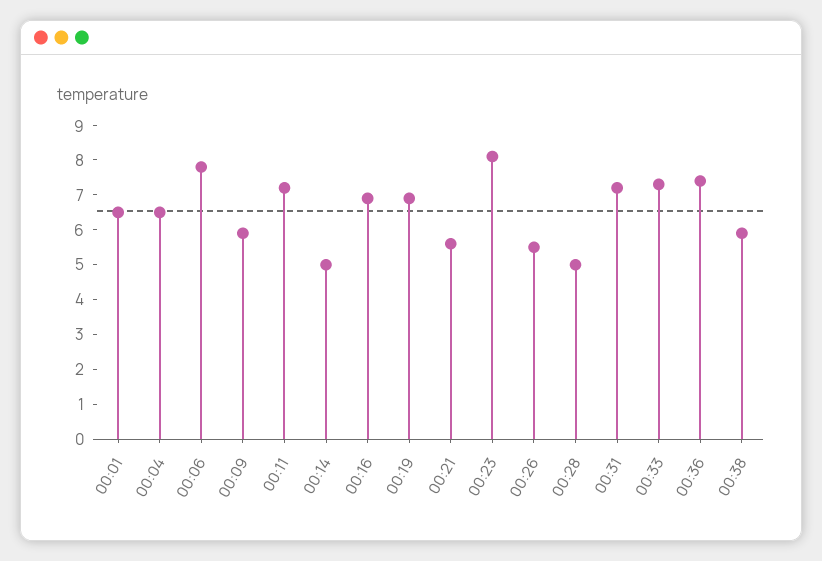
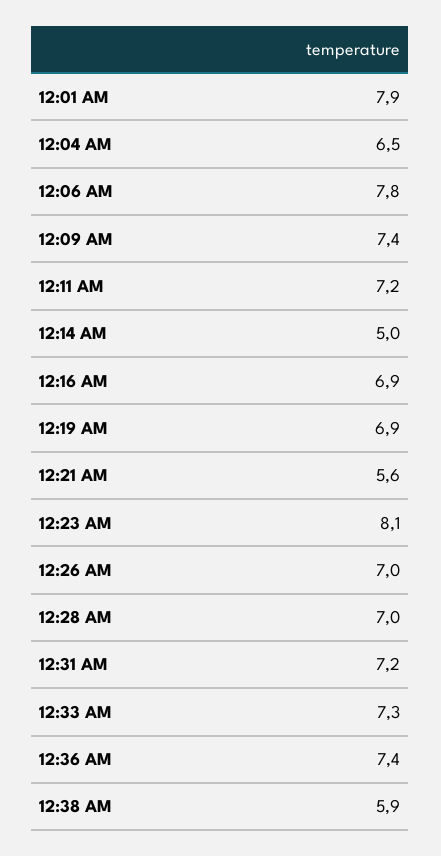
00:01: 6.5 -> 7.9
00:09: 6 -> 7.4
00:26: 5.5 -> 7
00:28: 5 -> 7

